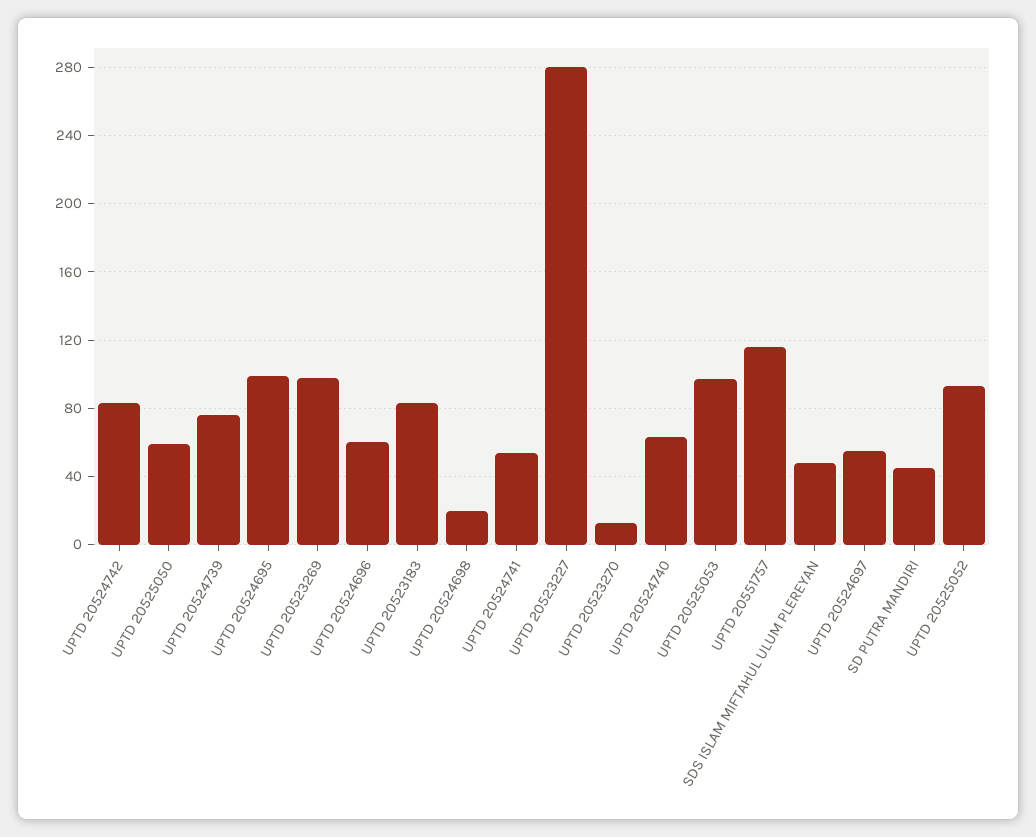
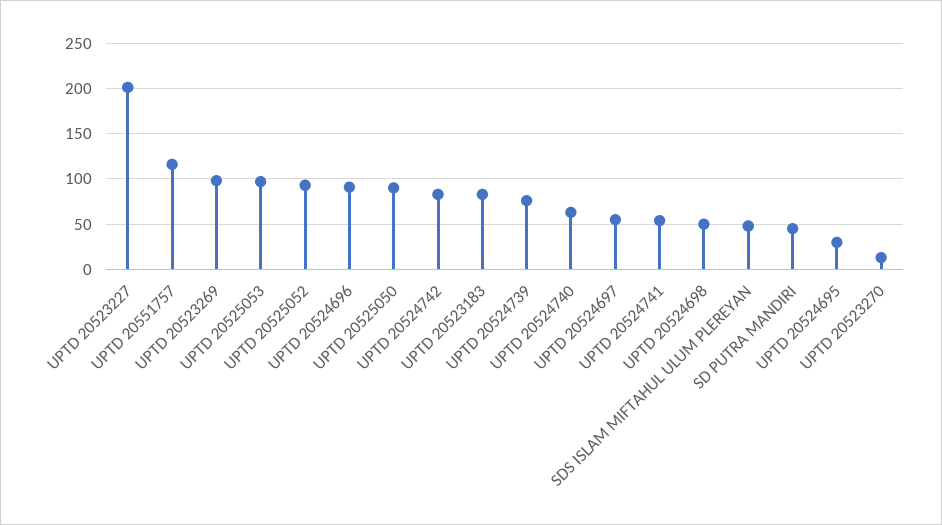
UPTD 20525050: 60 -> 90
UPTD 20524695: 100 -> 30
UPTD 20524696: 60 -> 90
UPTD 20524698: 20 -> 50
UPTD 20523227: 280 -> 200

